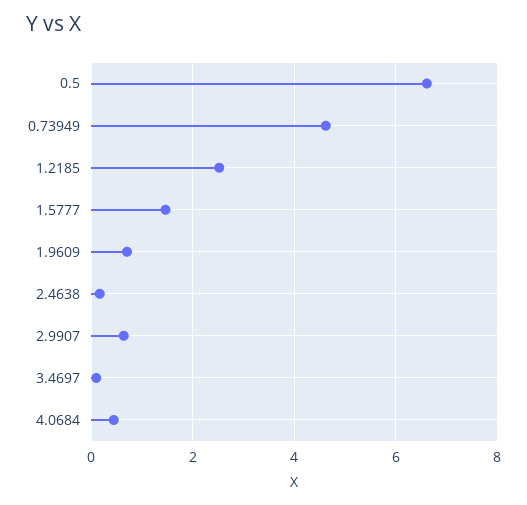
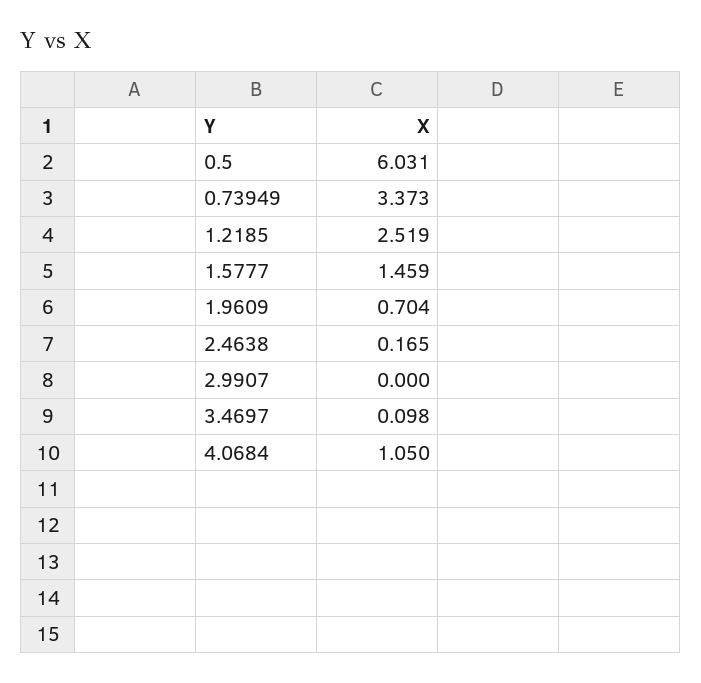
0.5: 6.6 -> 6.031
0.73949: 4.6 -> 3.373
2.9907: 0.6 -> 0
4.0684: 0.4 -> 1.05

